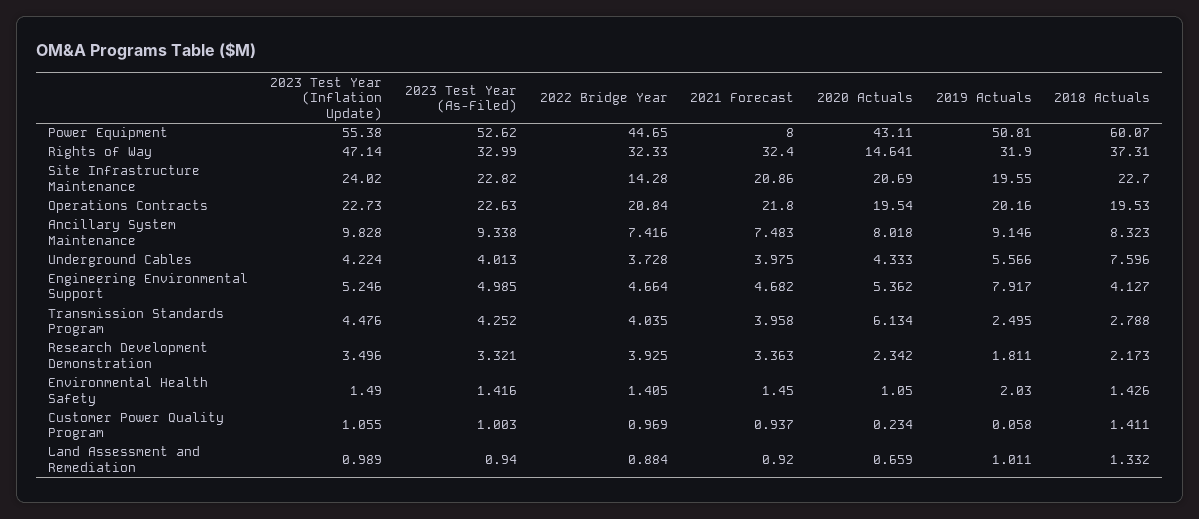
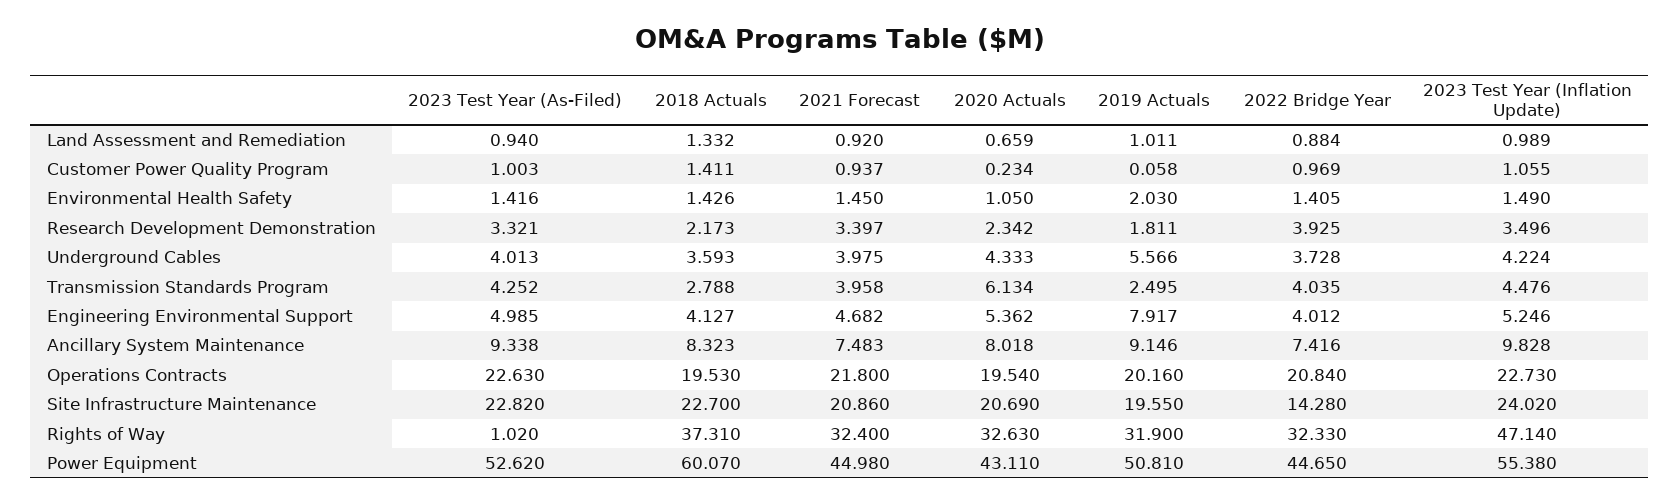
2021 Forecast, Power Equipment: 8 -> 44.98
2023 Test Year (As-Filed), Rights of Way: 32.99 -> 1.02
2020 Actuals, Rights of Way: 14.641 -> 32.63
2018 Actuals, Underground Cables: 7.596 -> 3.593
2022 Bridge Year, Engineering Environmental Support: 4.664 -> 4.012
2021 Forecast, Research Development Demonstration: 3.363 -> 3.397

